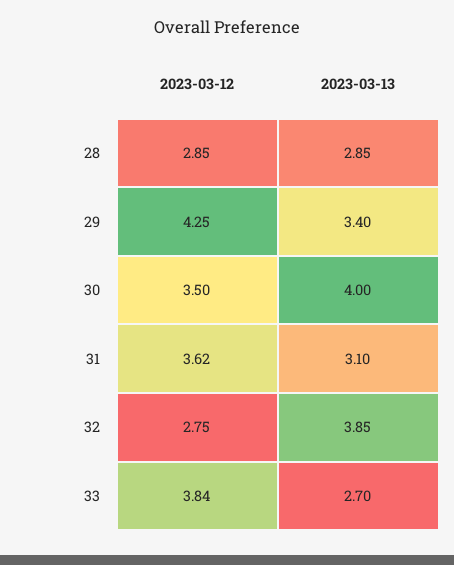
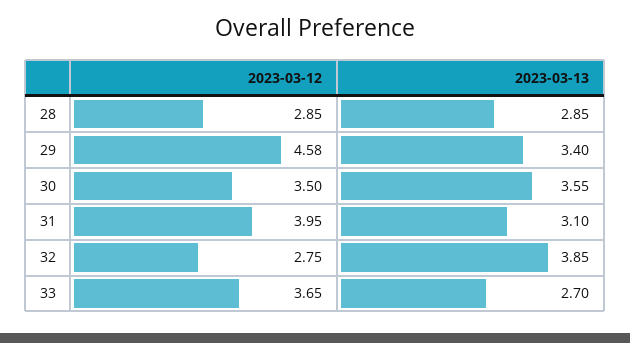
2023-03-12, 29: 4.25 -> 4.58
2023-03-13, 30: 4 -> 3.55
2023-03-12, 31: 3.62 -> 3.95
2023-03-12, 33: 3.84 -> 3.65

